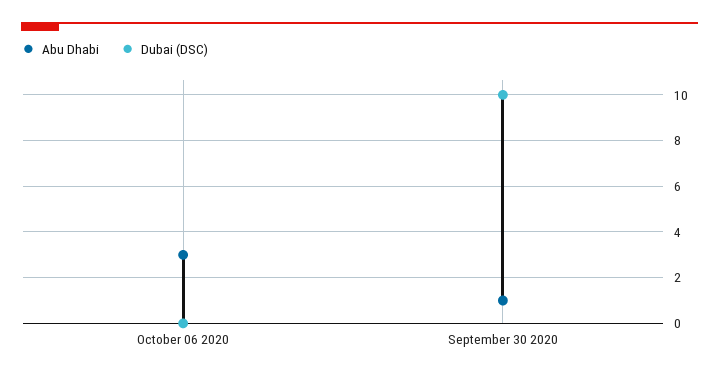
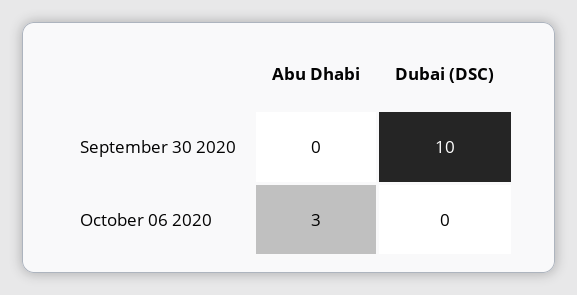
Abu Dhabi, September 30 2020: 1 -> 0

